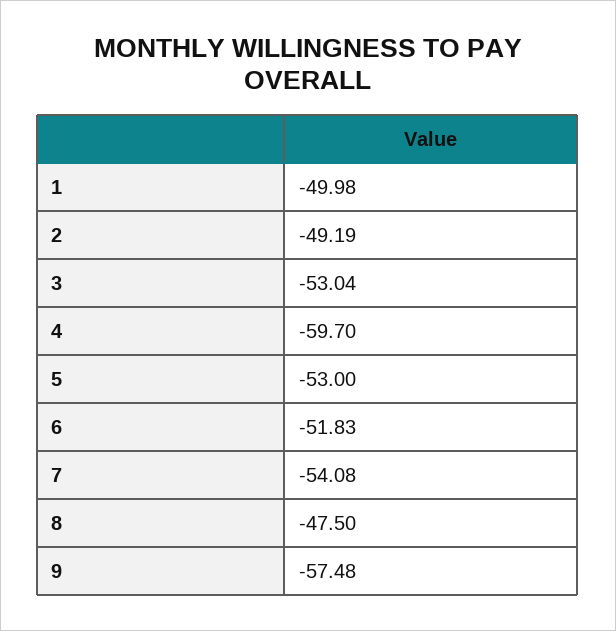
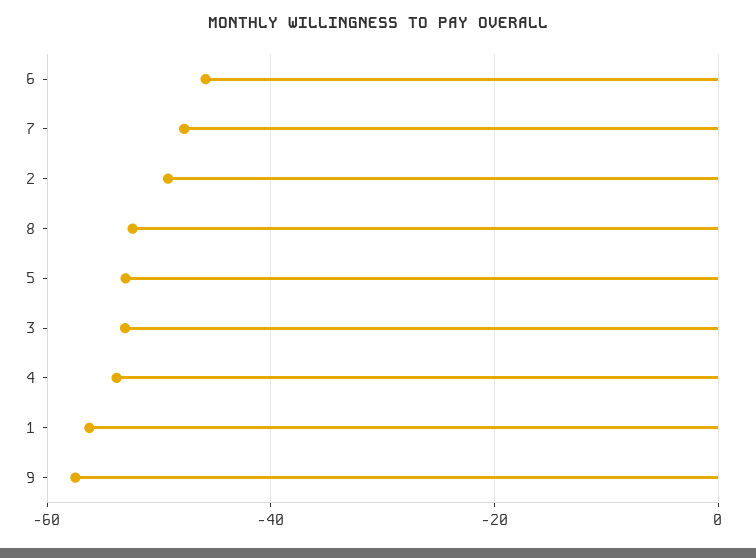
1: -49.98 -> -56
4: -59.7 -> -54
6: -51.83 -> -46
7: -54.08 -> -48
8: -47.5 -> -52

